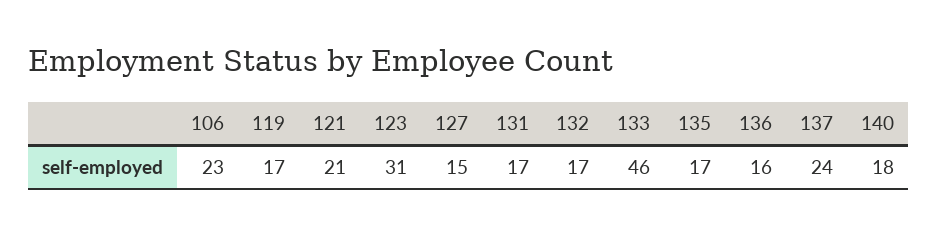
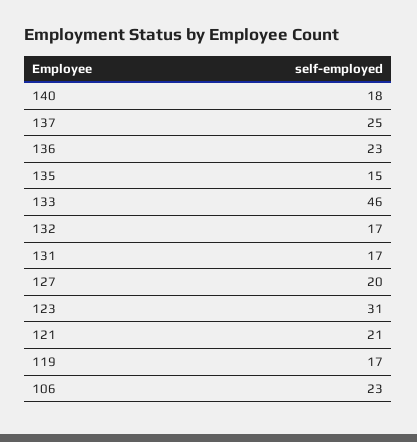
127: 15 -> 20
135: 17 -> 15
136: 16 -> 23
137: 24 -> 25

